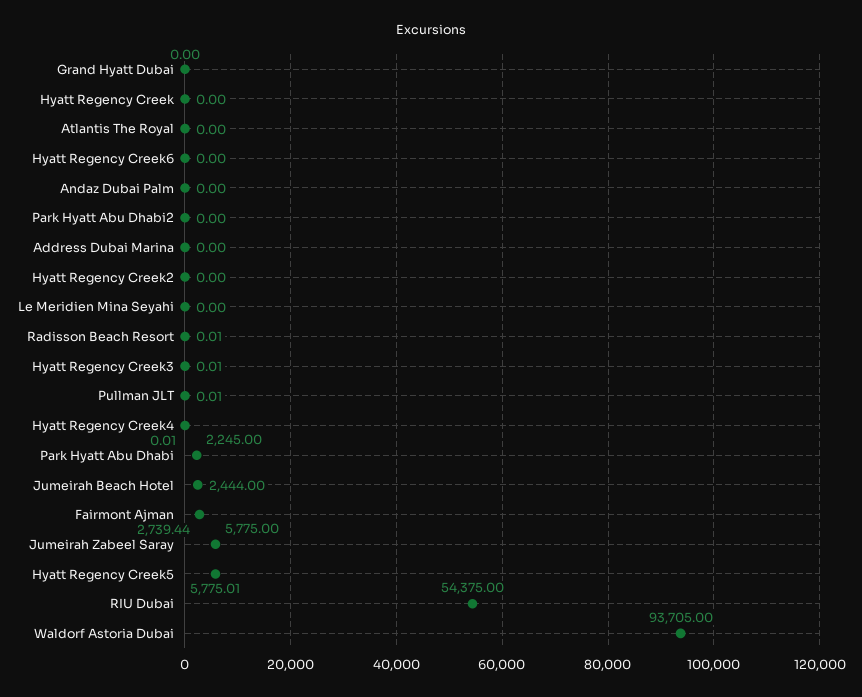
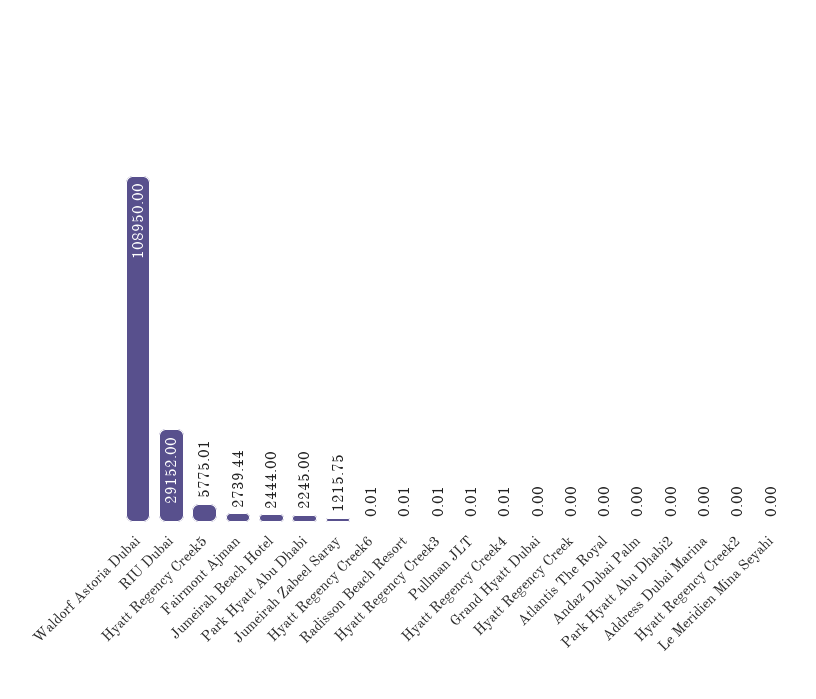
Hyatt Regency Creek6: 0 -> 0.01
Jumeirah Zabeel Saray: 5775 -> 1215.75
RIU Dubai: 54375 -> 29152
Waldorf Astoria Dubai: 93705 -> 108950

